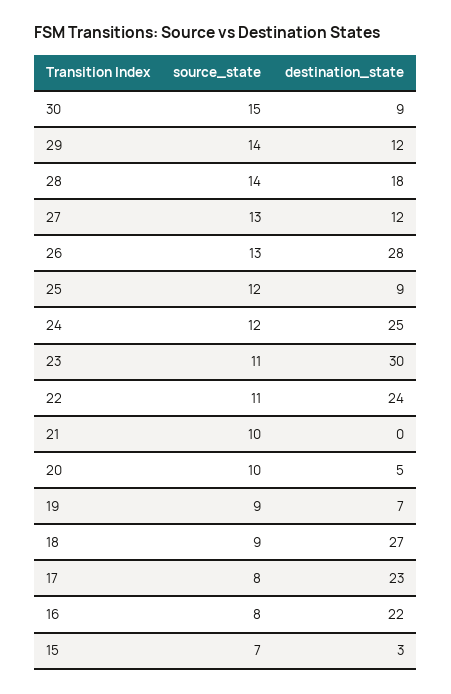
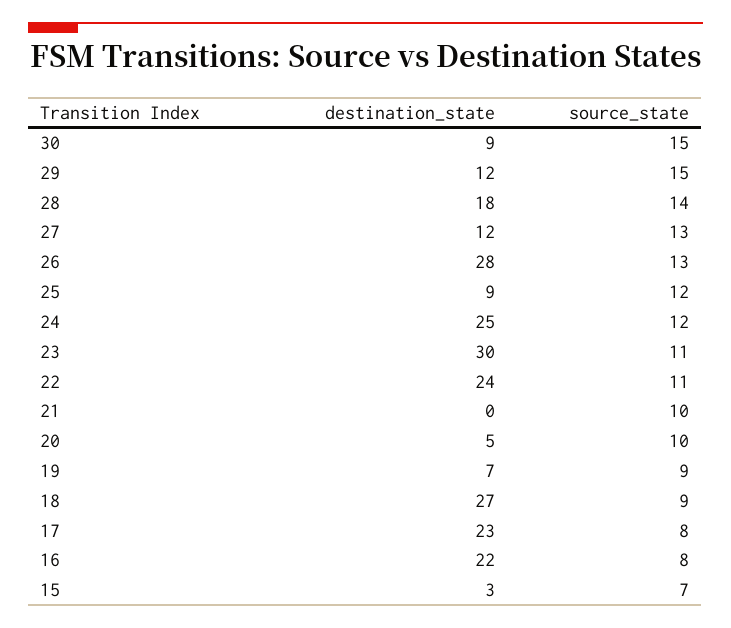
source_state, 29: 14 -> 15

